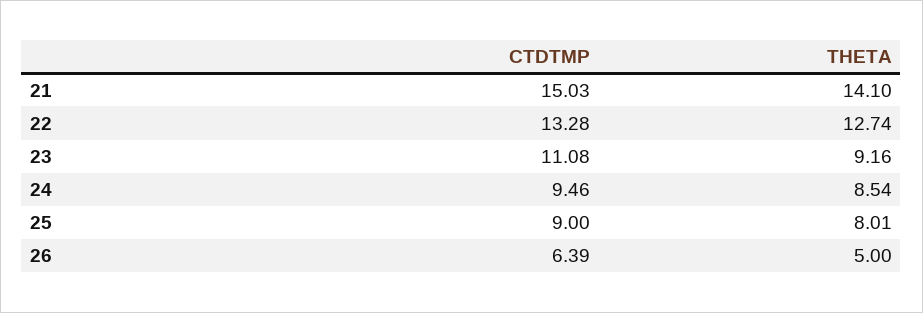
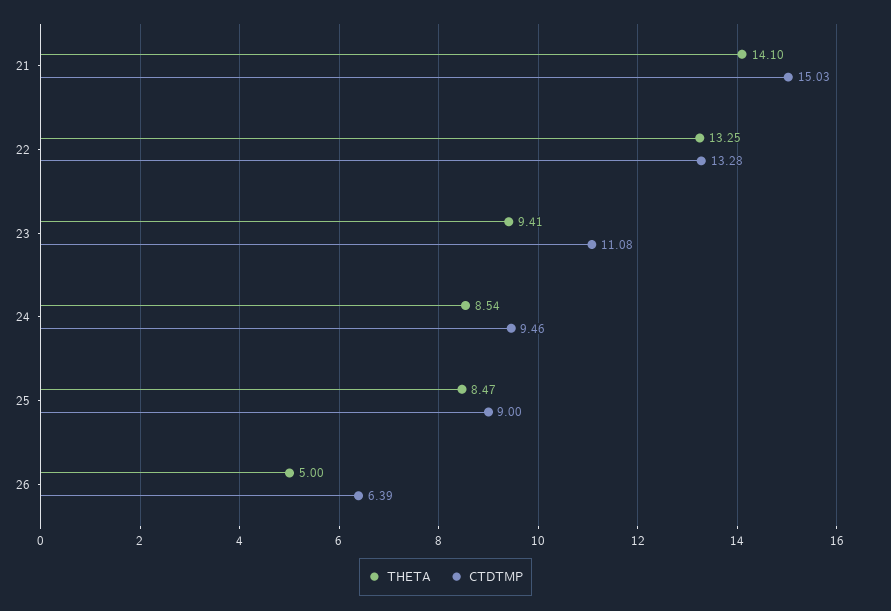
THETA, 22: 12.74 -> 13.25
THETA, 23: 9.16 -> 9.41
THETA, 25: 8.01 -> 8.47

